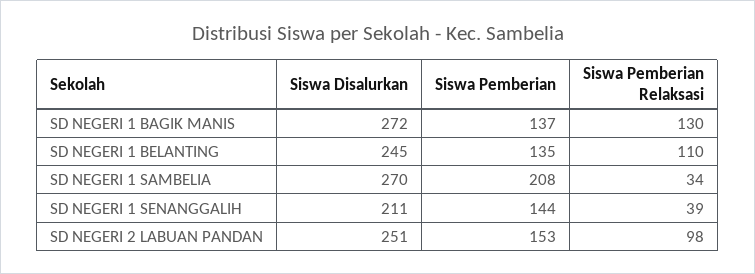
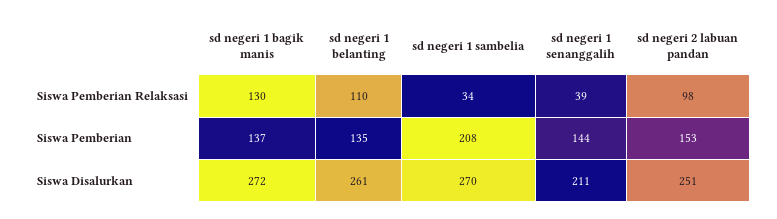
Siswa Disalurkan, SD NEGERI 1 BELANTING: 245 -> 261

